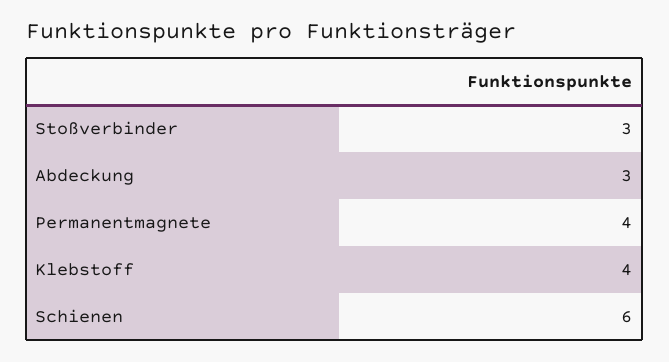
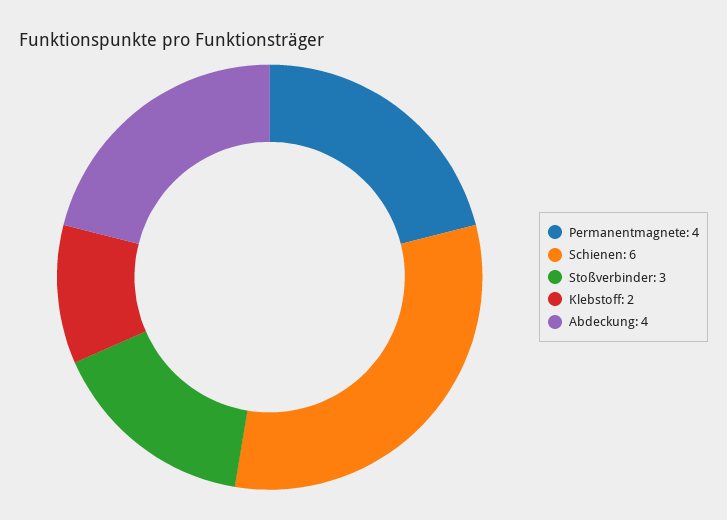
Abdeckung: 3 -> 4
Klebstoff: 4 -> 2

